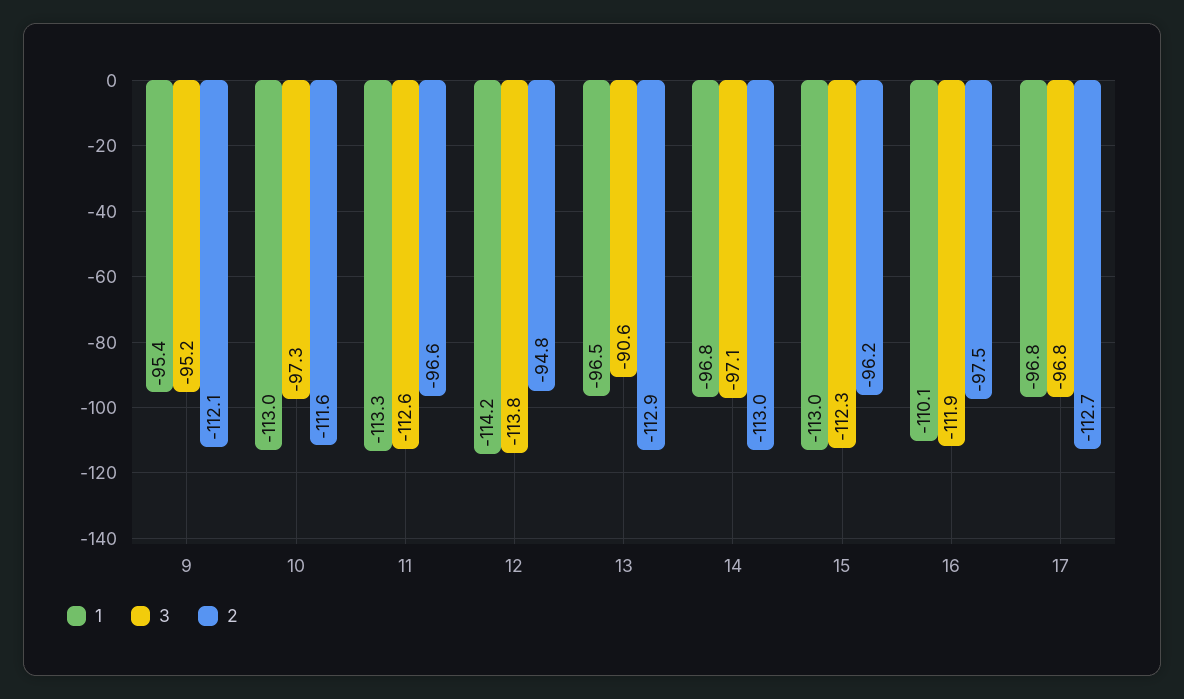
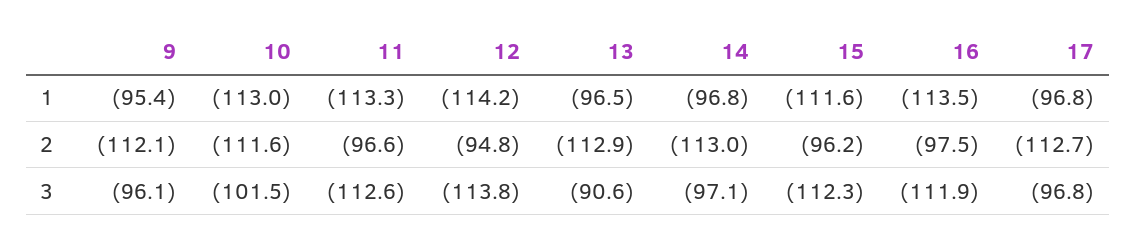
3, 9: -95.2 -> -96.1
3, 10: -97.3 -> -101.5
1, 15: -113 -> -111.6
1, 16: -110.1 -> -113.5

